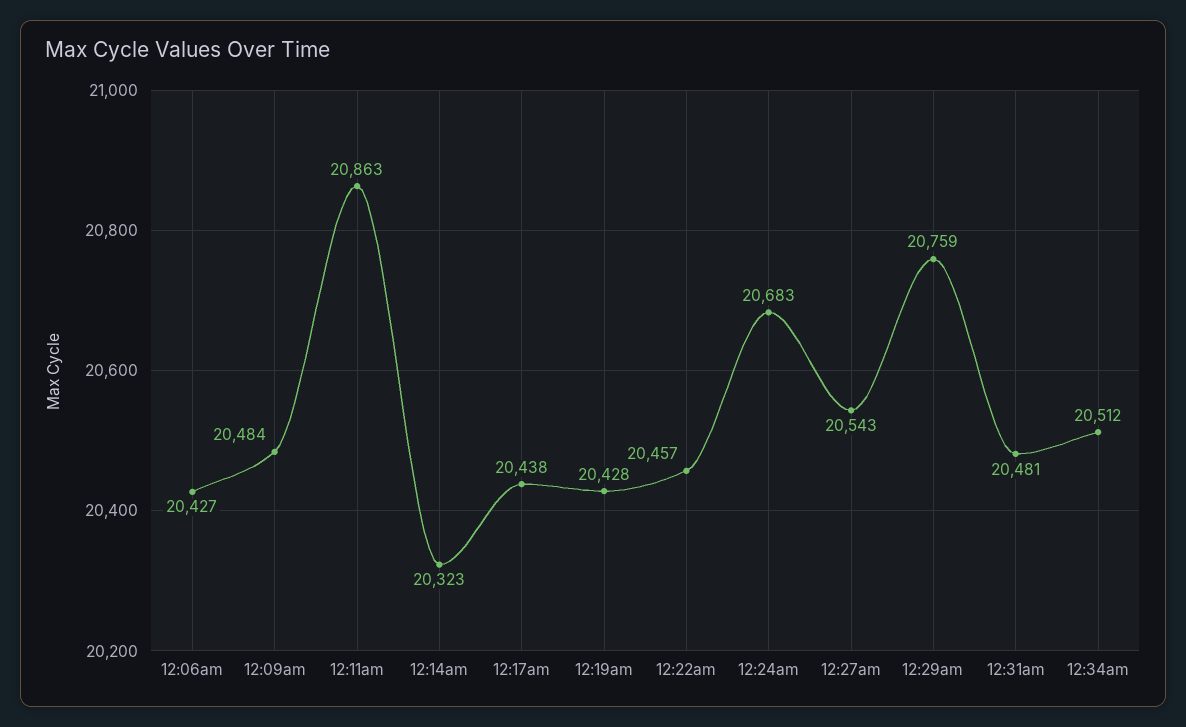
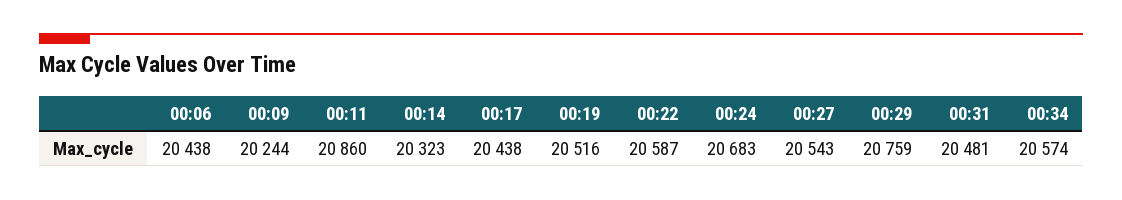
12:06am: 20427 -> 20438
12:09am: 20484 -> 20244
12:11am: 20863 -> 20860
12:19am: 20428 -> 20516
12:22am: 20457 -> 20587
12:34am: 20512 -> 20574

